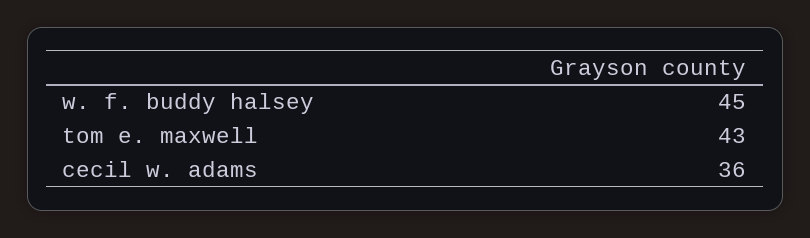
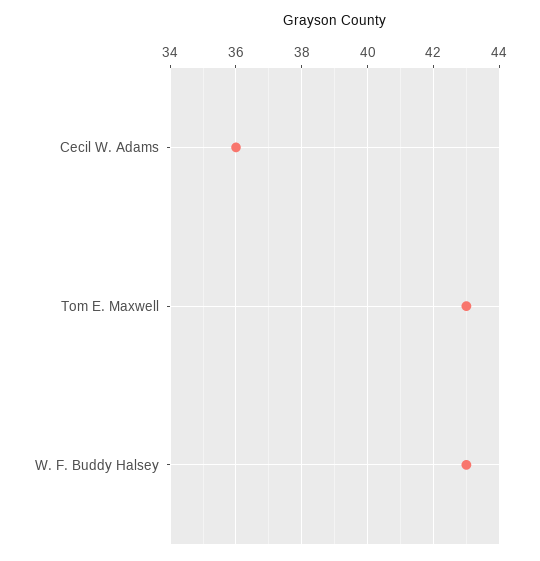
w. f. buddy halsey: 45 -> 43

